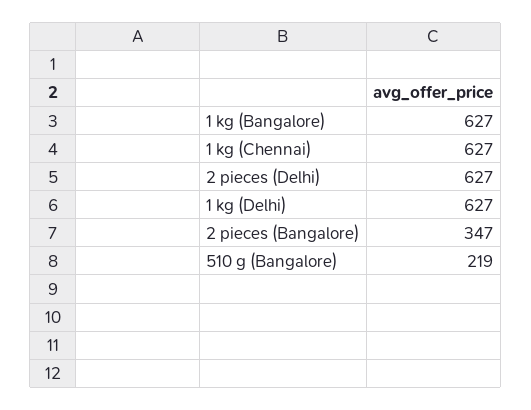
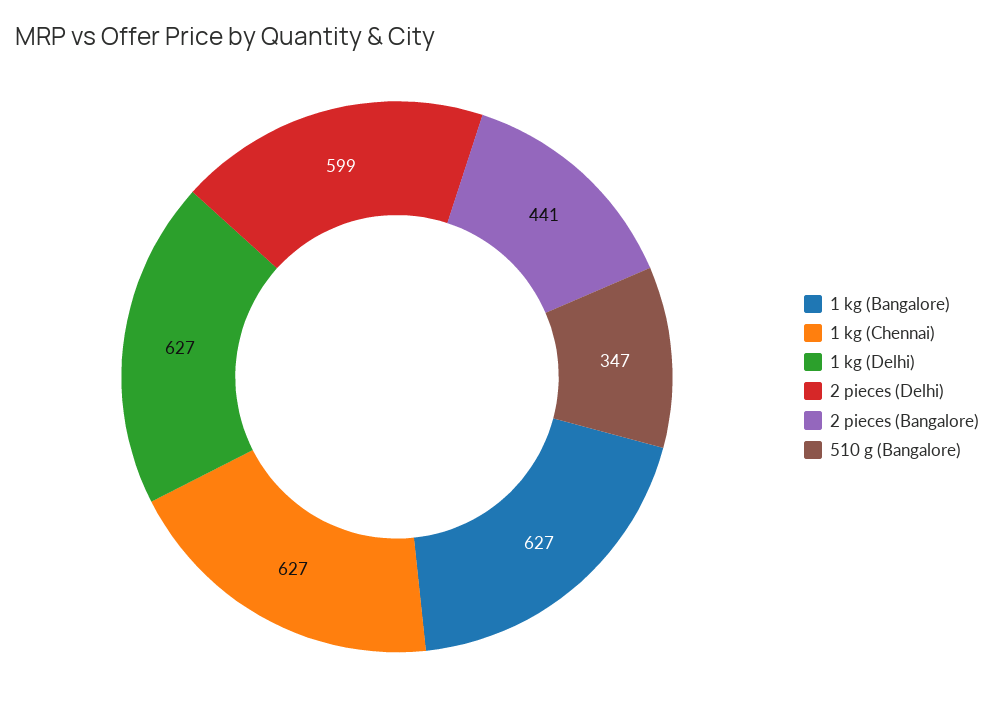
2 pieces (Delhi): 627 -> 599
2 pieces (Bangalore): 347 -> 441
510 g (Bangalore): 219 -> 347

